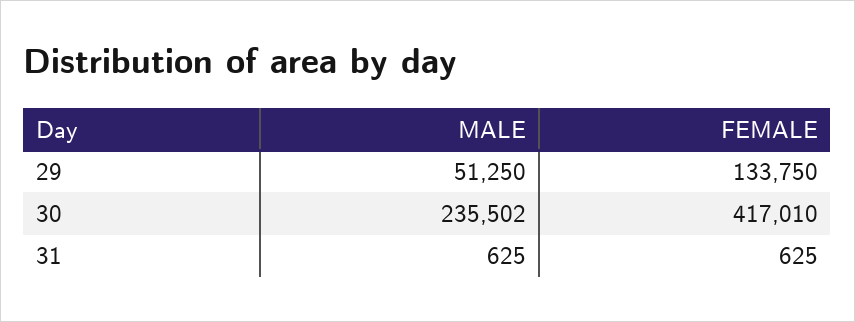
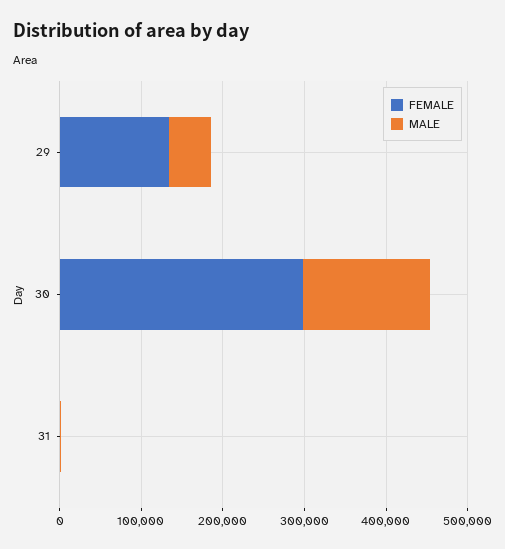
MALE, 30: 235502 -> 160000
FEMALE, 30: 417010 -> 300000

